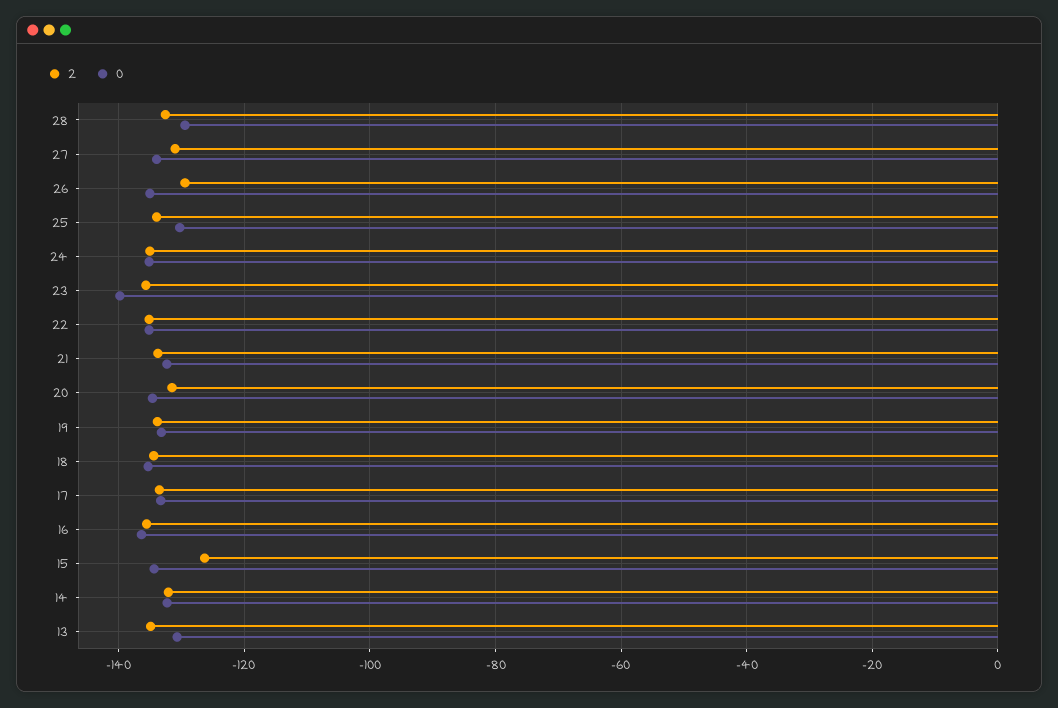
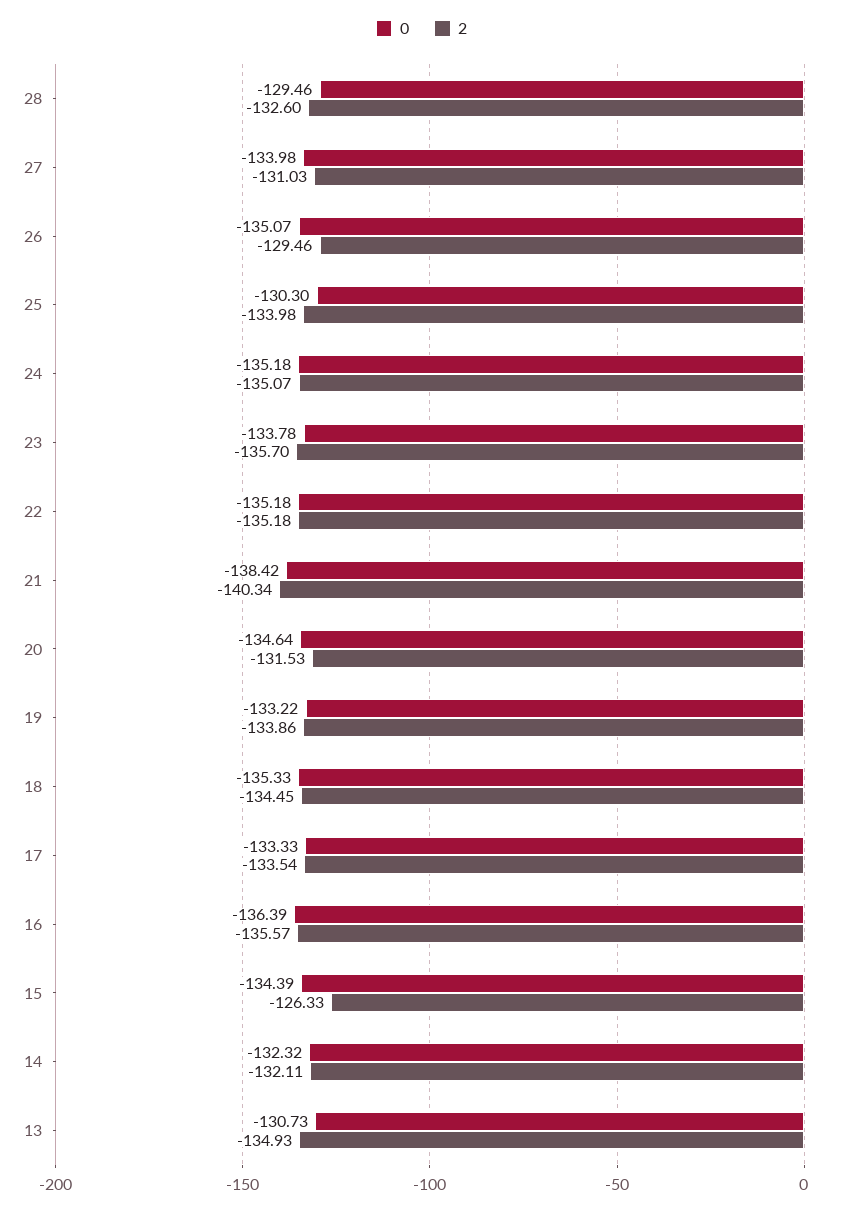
0, 23: -140 -> -133.78
2, 21: -134 -> -140.34
0, 21: -132 -> -138.42

